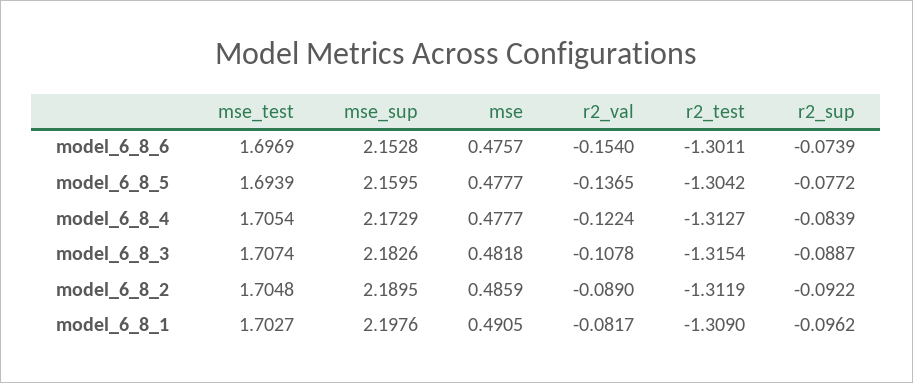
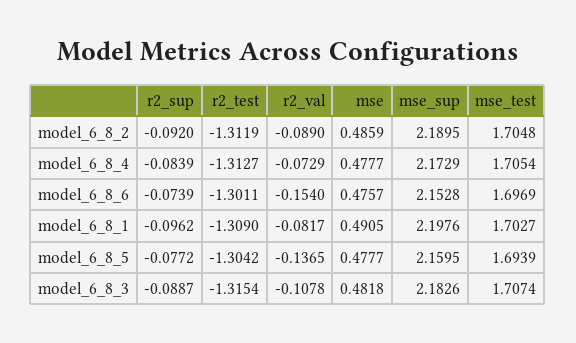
r2_val, model_6_8_4: -0.1224 -> -0.0729
r2_sup, model_6_8_2: -0.0922 -> -0.092

